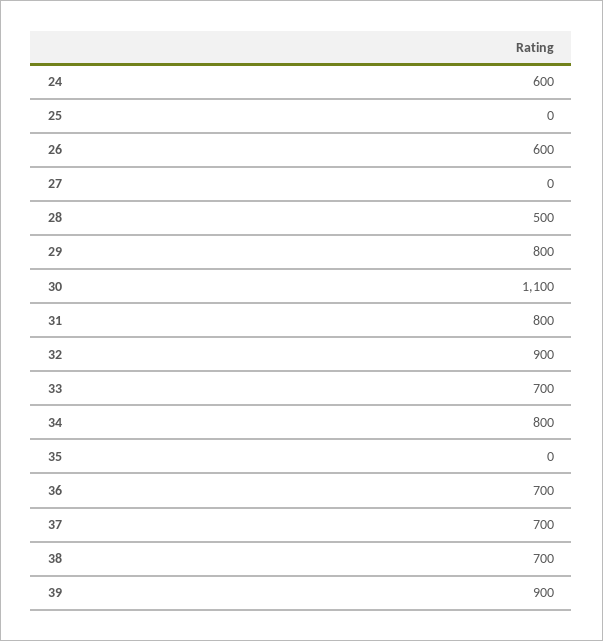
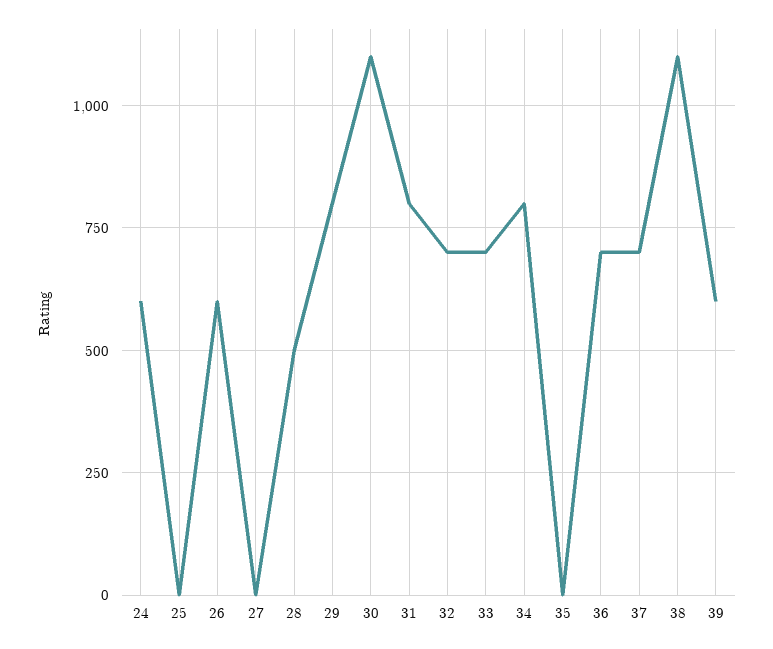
32: 900 -> 700
38: 700 -> 1100
39: 900 -> 600

